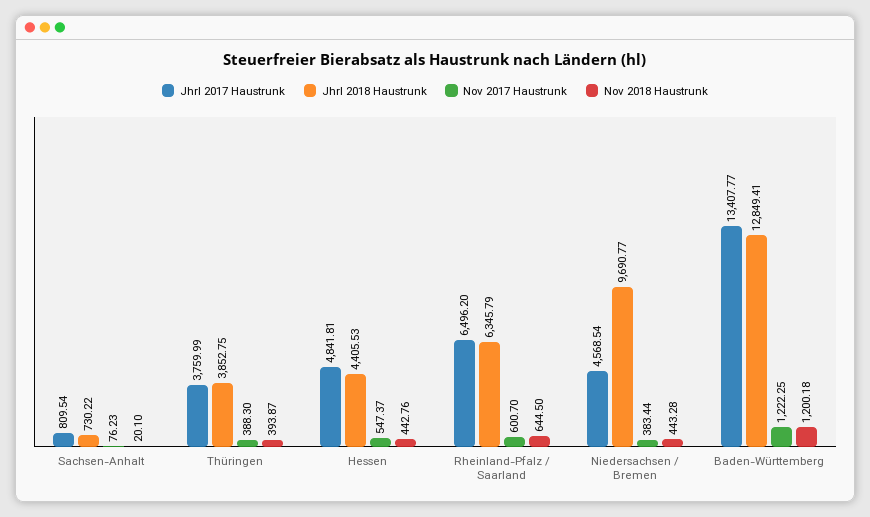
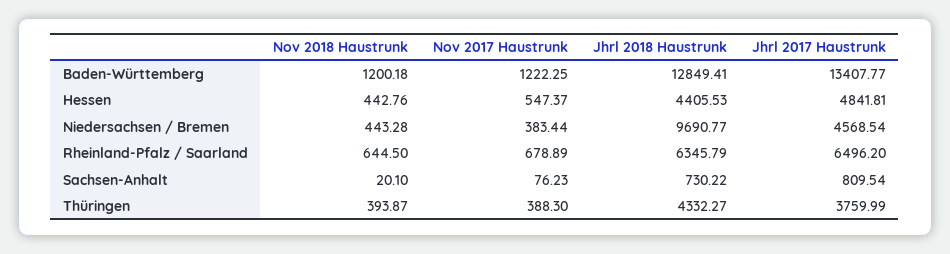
Jhrl 2018 Haustrunk, Thüringen: 3852.75 -> 4332.27
Nov 2017 Haustrunk, Rheinland-Pfalz / Saarland: 600.7 -> 678.89

